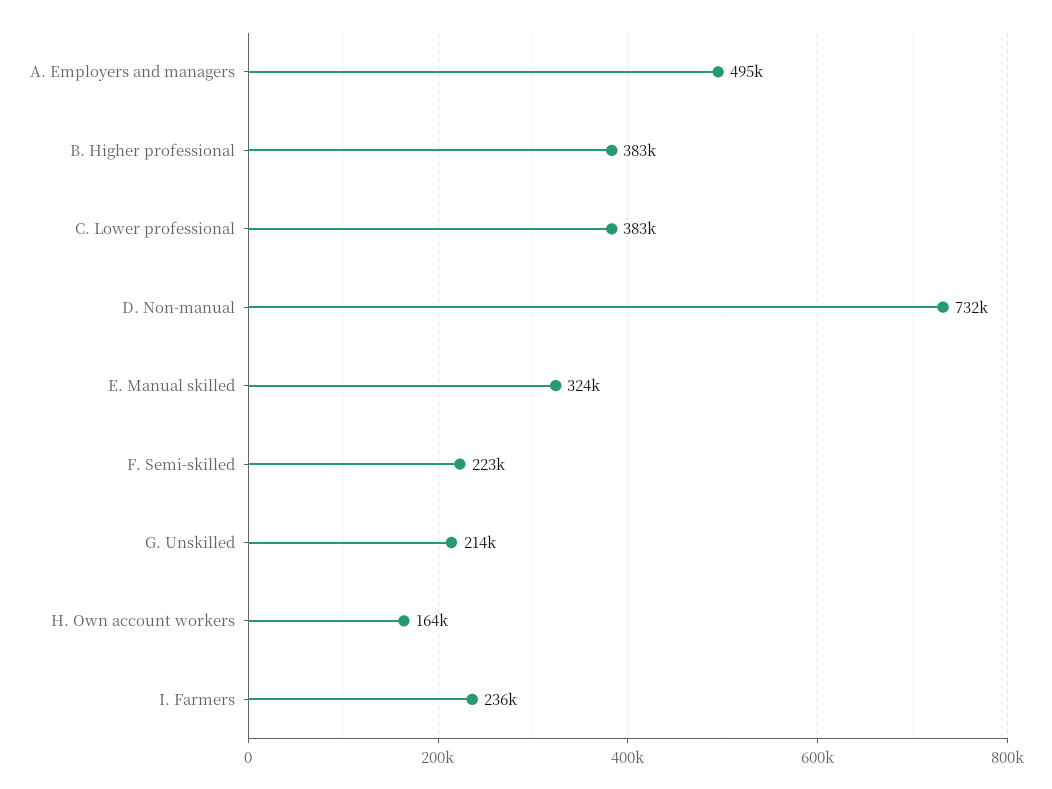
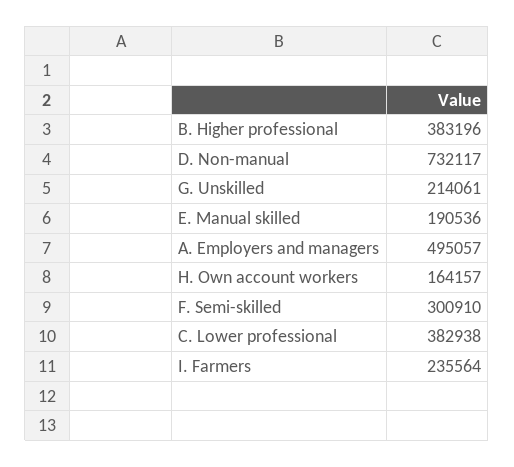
E. Manual skilled: 324000 -> 190536
F. Semi-skilled: 223000 -> 300910

